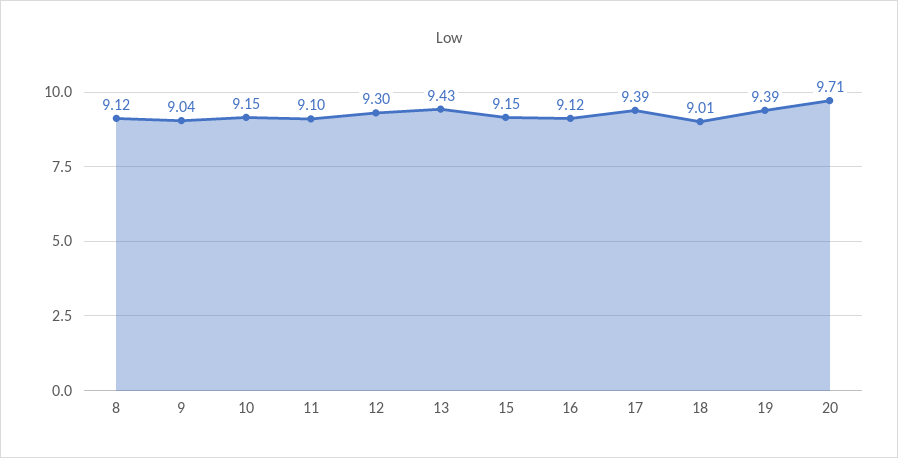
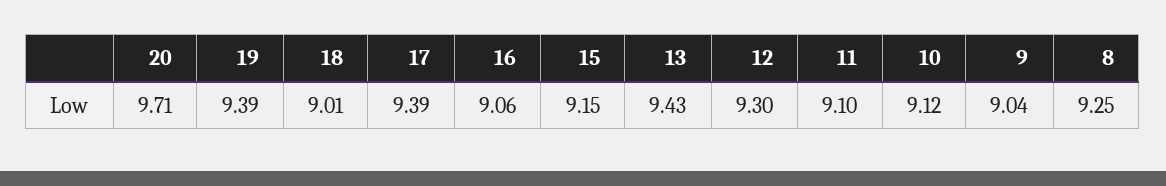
8: 9.12 -> 9.25
10: 9.15 -> 9.12
16: 9.12 -> 9.06

